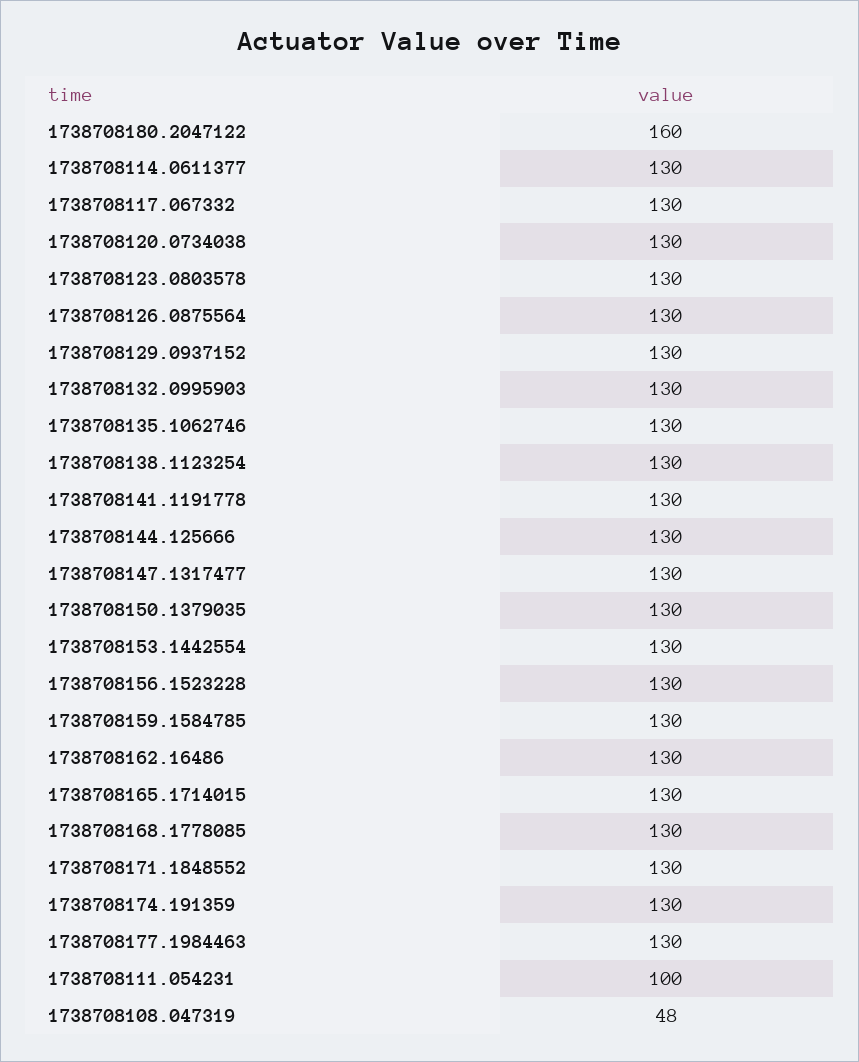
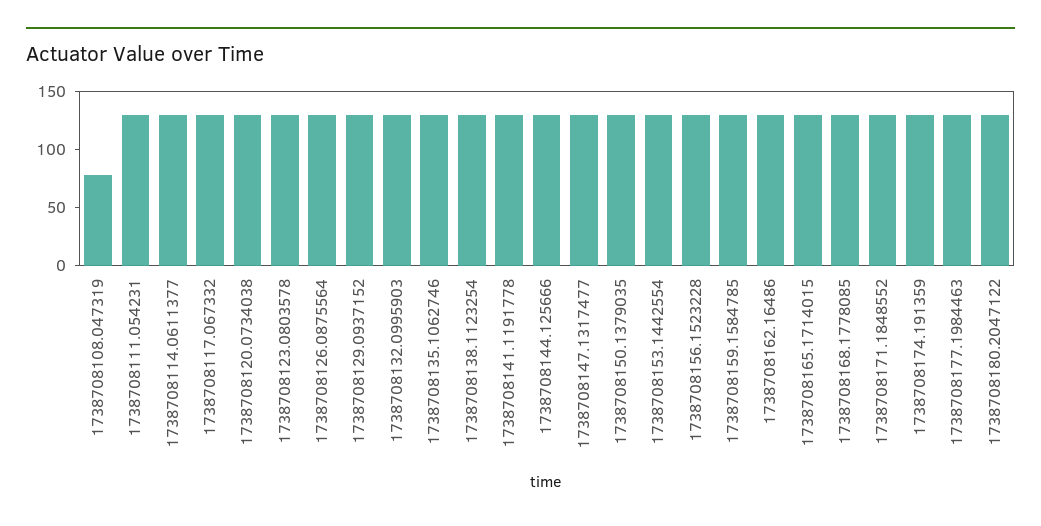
1738708180.2047122: 160 -> 130
1738708111.054231: 100 -> 130
1738708108.047319: 48 -> 80

